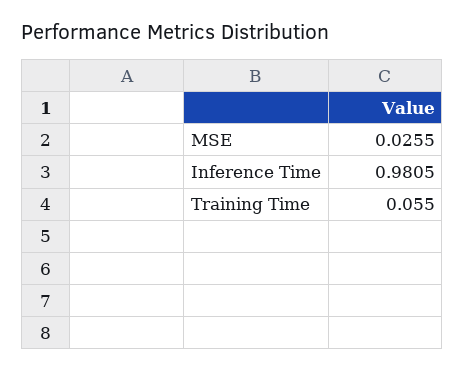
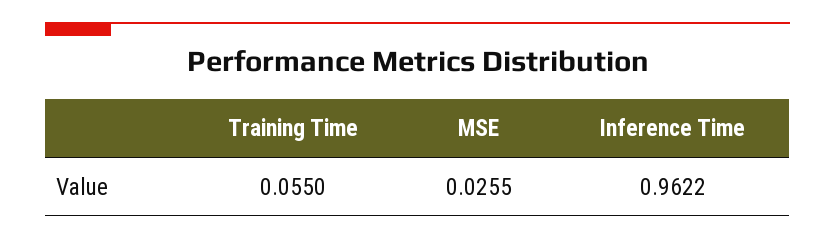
Inference Time: 0.9805 -> 0.9622

